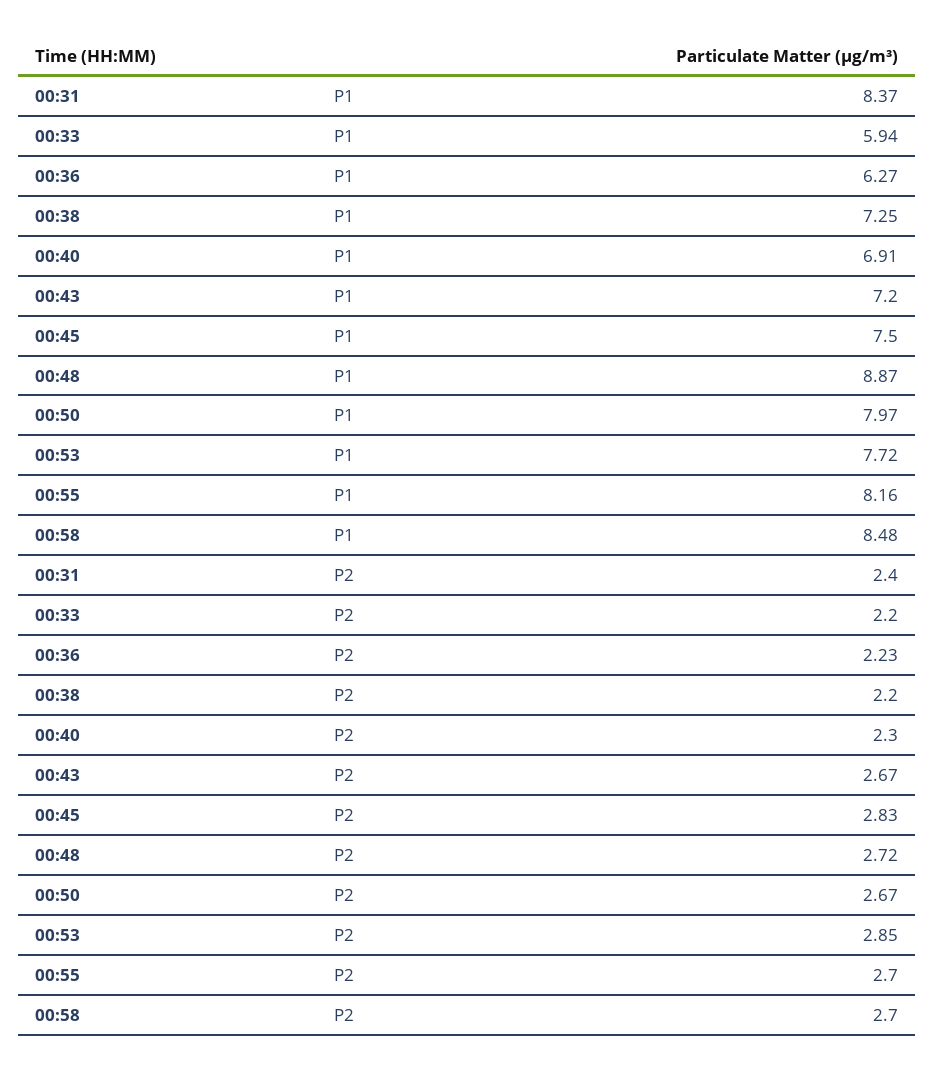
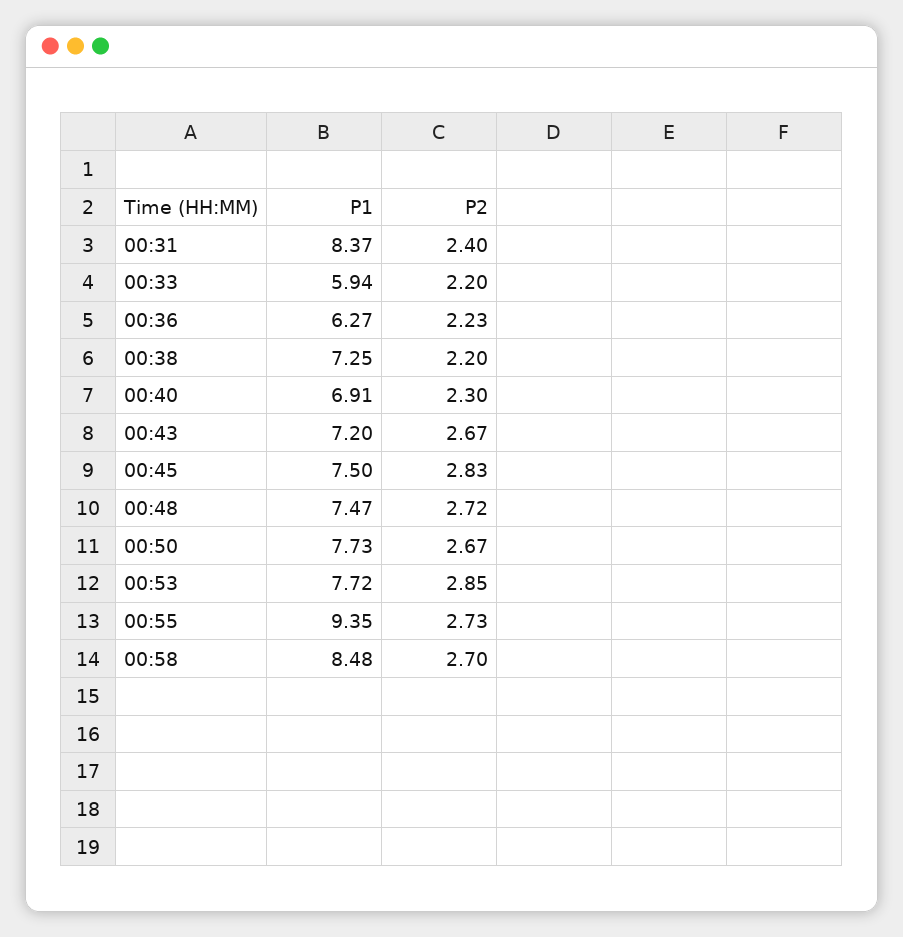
00:48, P1: 8.87 -> 7.47
00:50, P1: 7.97 -> 7.73
00:55, P1: 8.16 -> 9.35
00:55, P2: 2.7 -> 2.73

